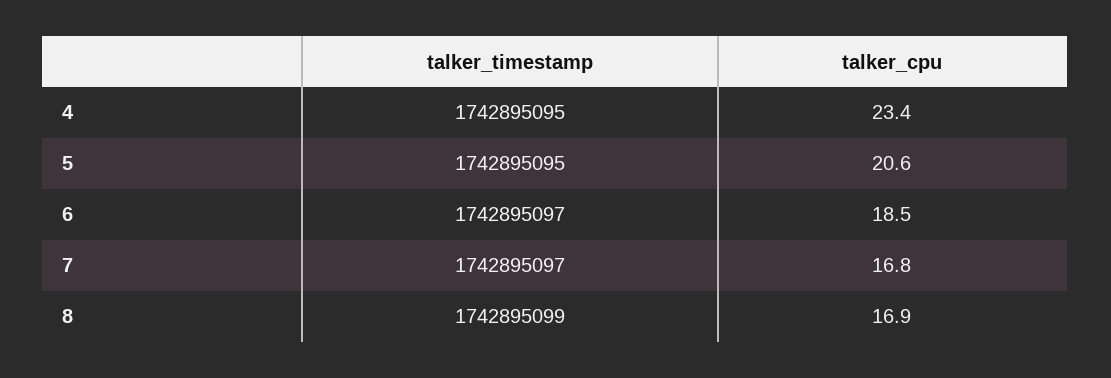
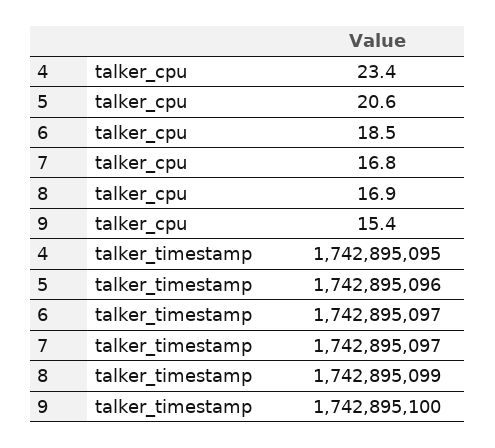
talker_timestamp, 5: 1742895095 -> 1742895096
talker_cpu, 9: none -> 15.4
talker_timestamp, 9: none -> 1742895100

